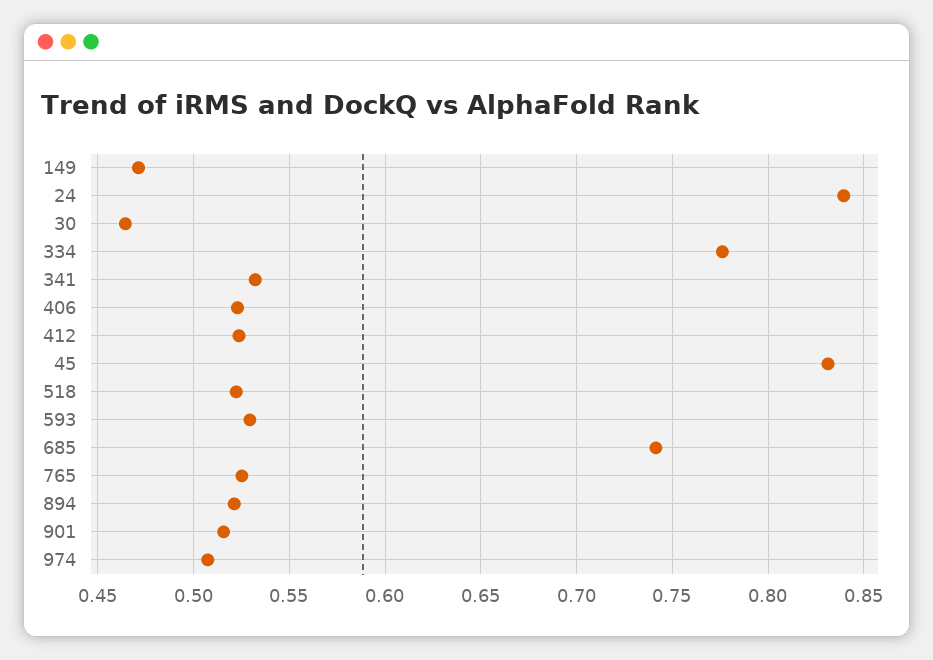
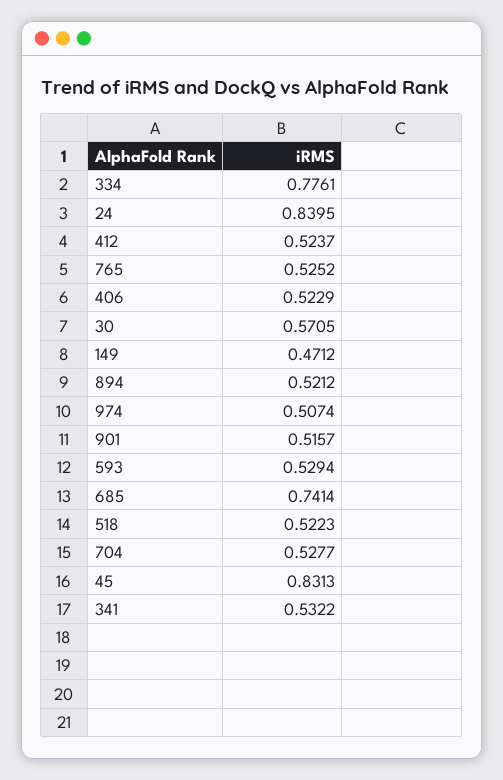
30: 0.465 -> 0.5705
704: none -> 0.5277

